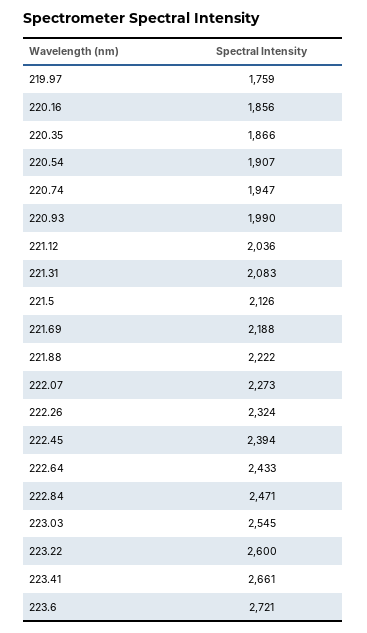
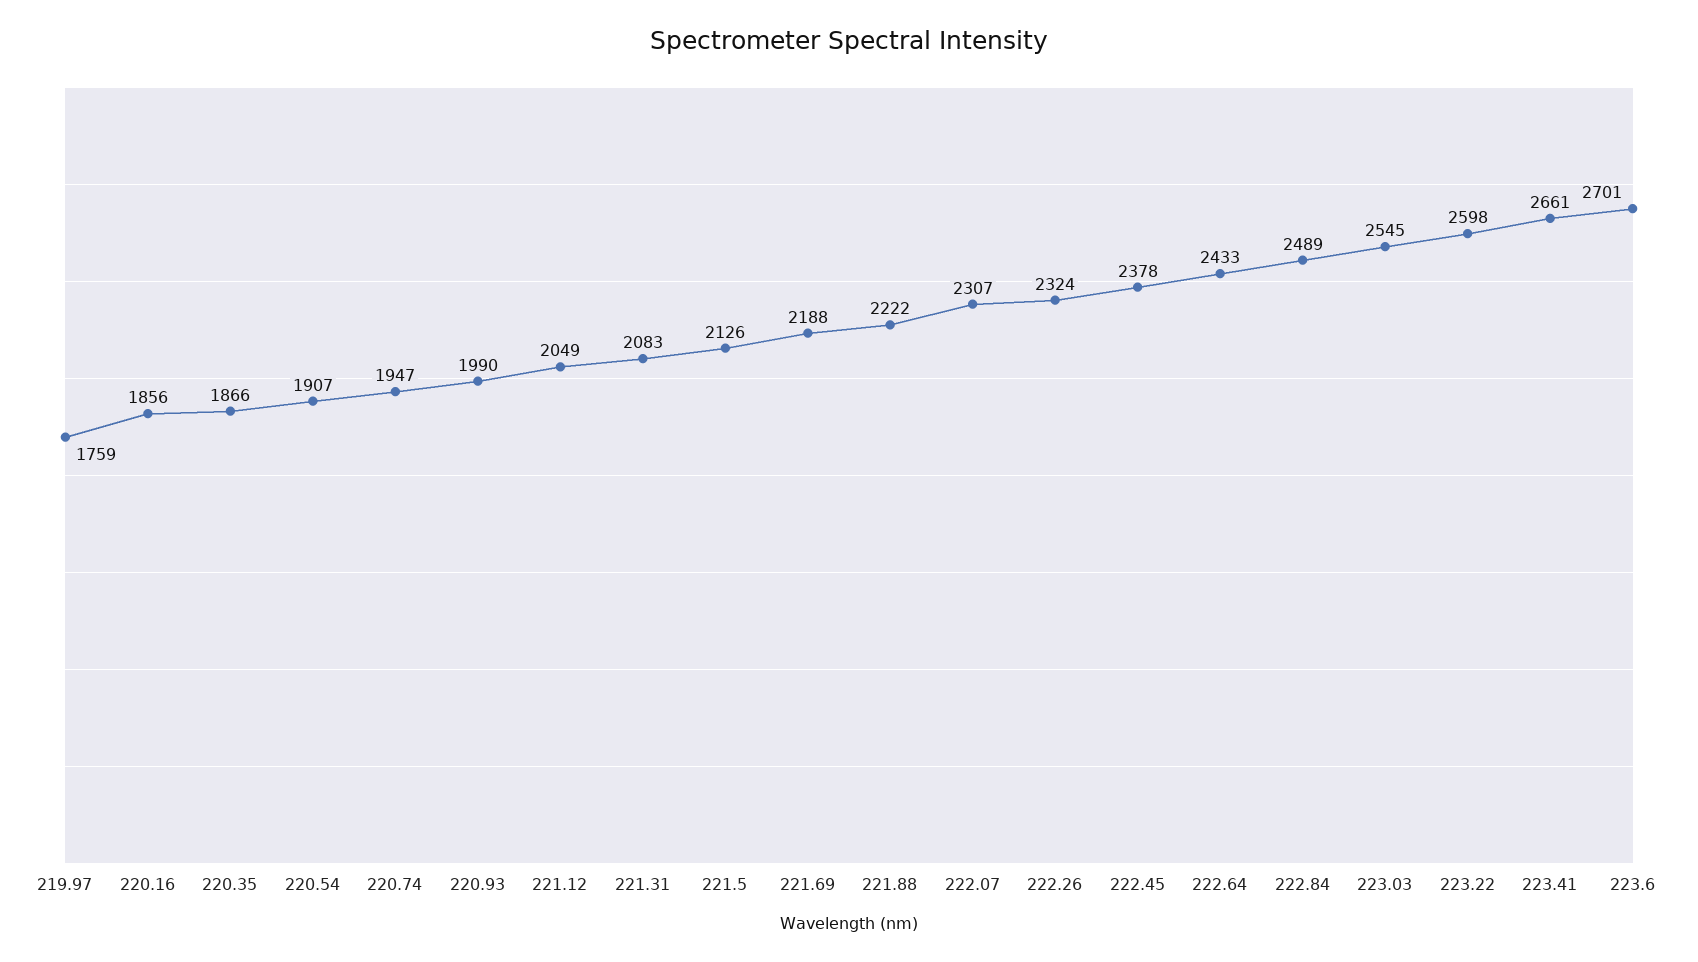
221.12: 2036 -> 2049
222.07: 2273 -> 2307
222.45: 2394 -> 2378
222.84: 2471 -> 2489
223.22: 2600 -> 2598
223.6: 2721 -> 2701

